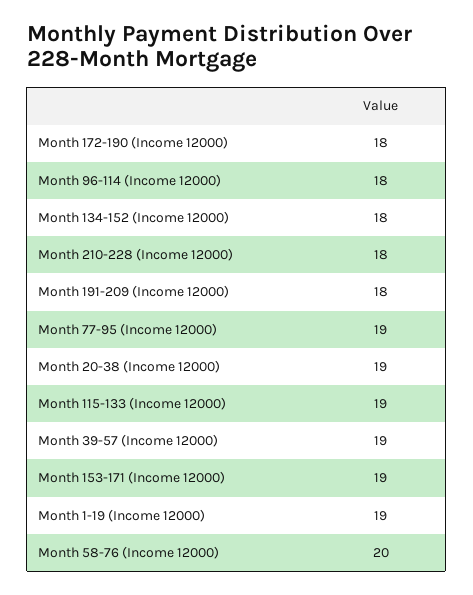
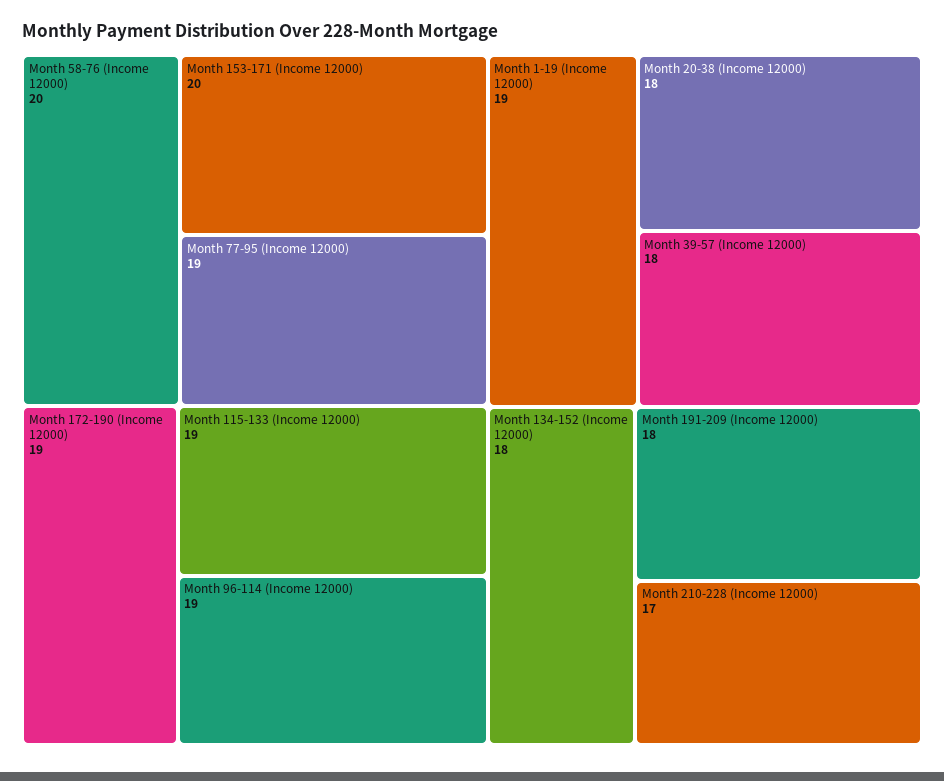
Month 172-190 (Income 12000): 18 -> 19
Month 96-114 (Income 12000): 18 -> 19
Month 210-228 (Income 12000): 18 -> 17
Month 20-38 (Income 12000): 19 -> 18
Month 39-57 (Income 12000): 19 -> 18
Month 153-171 (Income 12000): 19 -> 20

